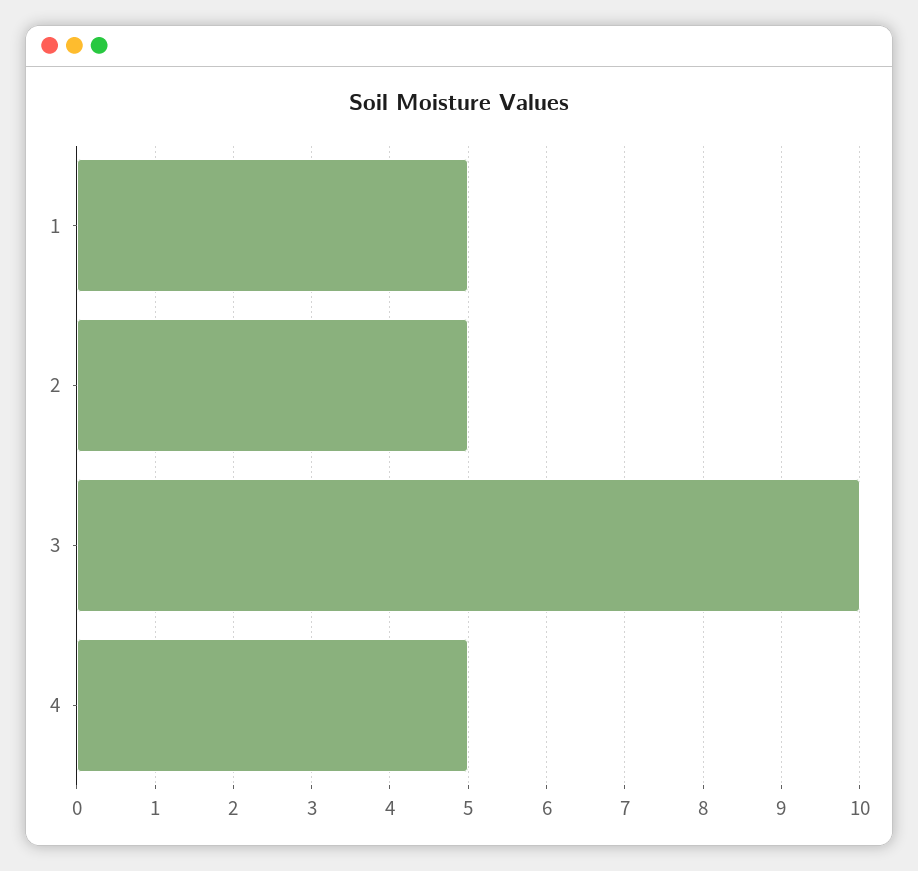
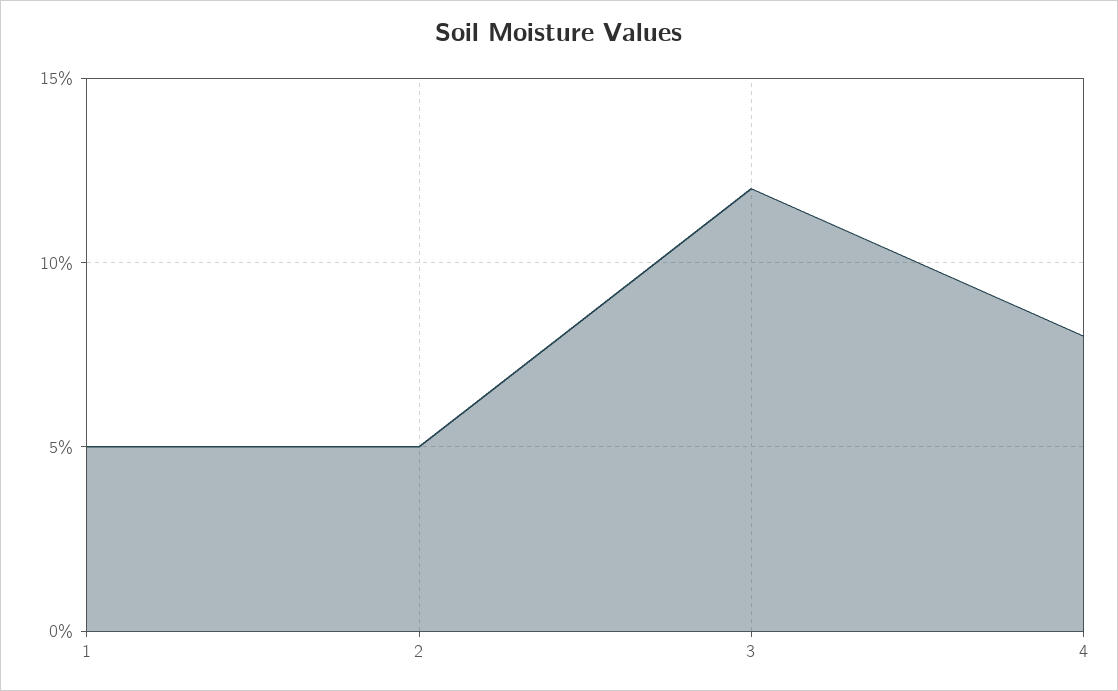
3: 10 -> 12
4: 5 -> 8

